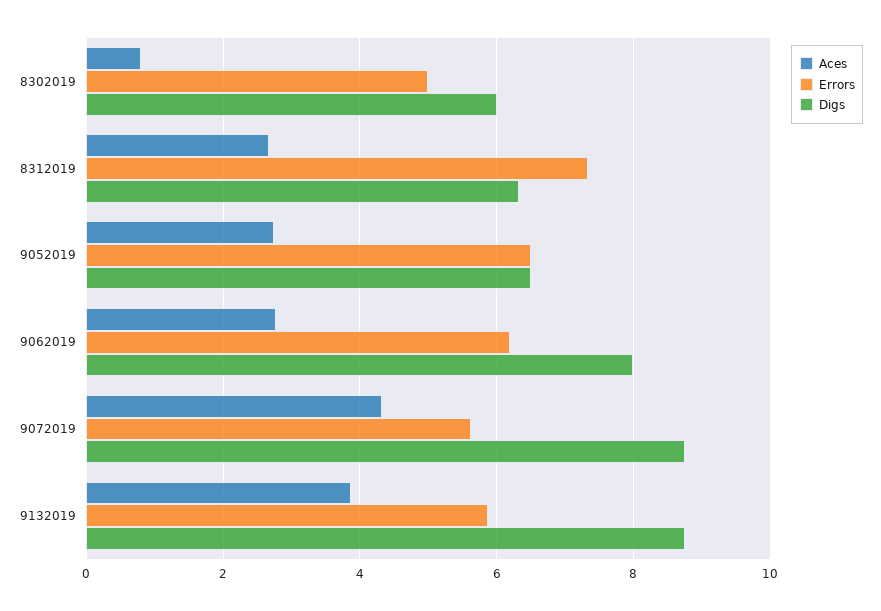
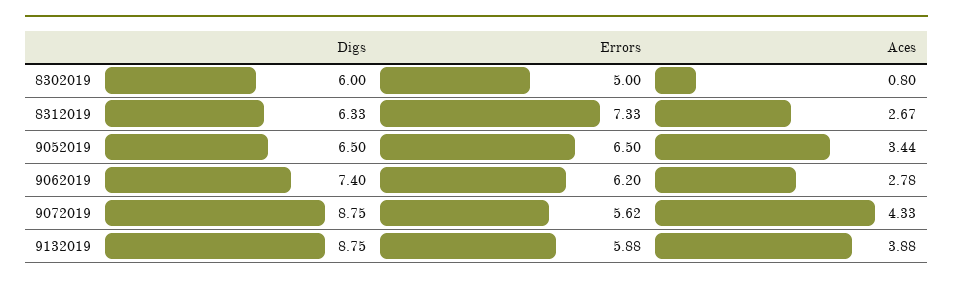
Aces, 9052019: 2.8 -> 3.44
Digs, 9062019: 8 -> 7.4

